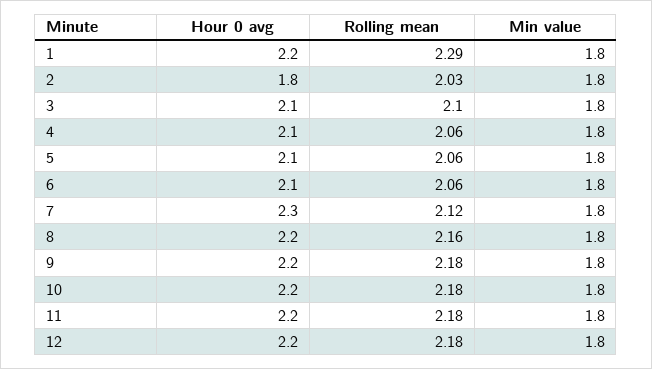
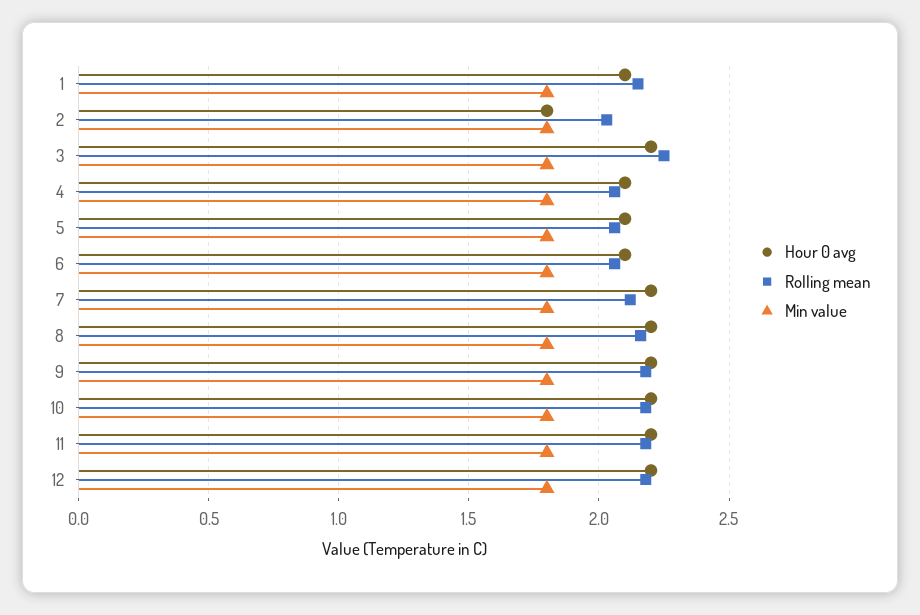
Hour 0 avg, 1: 2.2 -> 2.1
Rolling mean, 1: 2.29 -> 2.15
Hour 0 avg, 3: 2.1 -> 2.2
Rolling mean, 3: 2.1 -> 2.25
Hour 0 avg, 7: 2.3 -> 2.2

